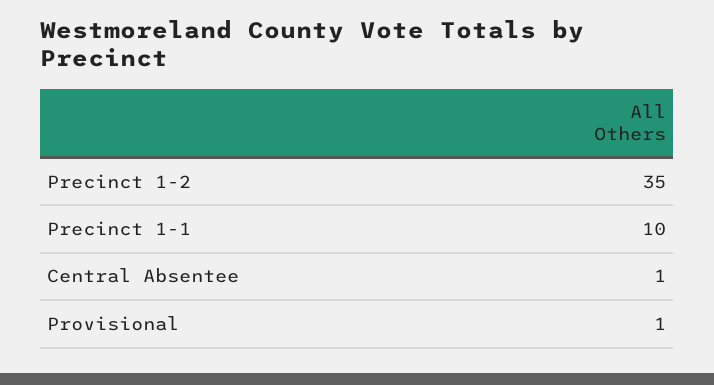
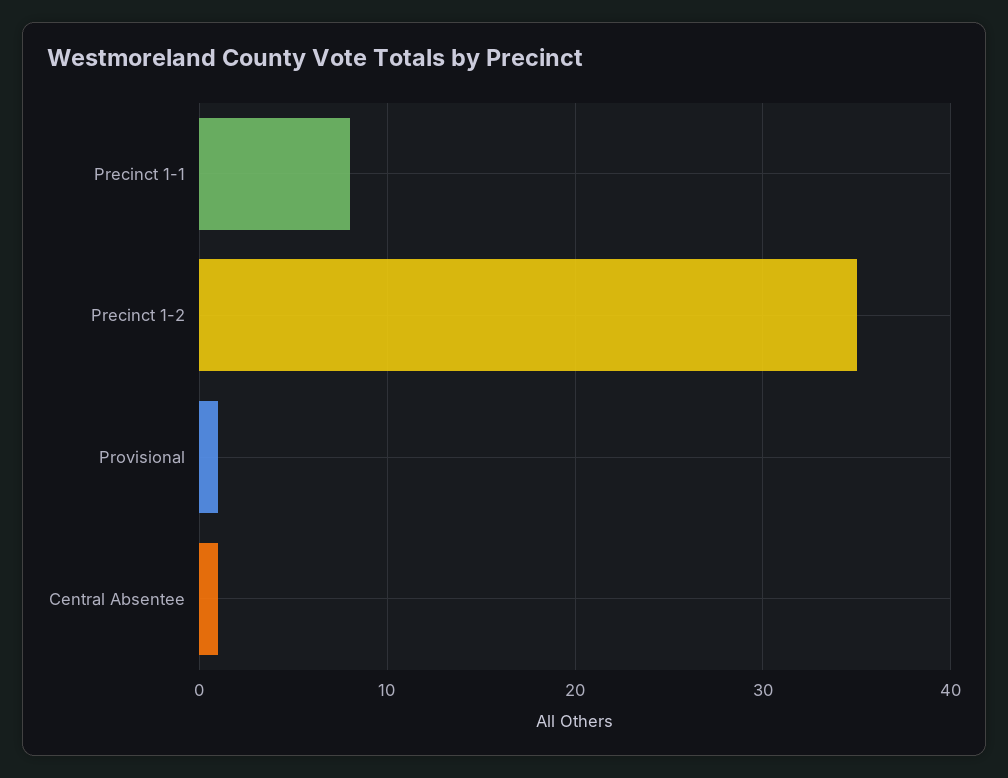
Precinct 1-1: 10 -> 8

